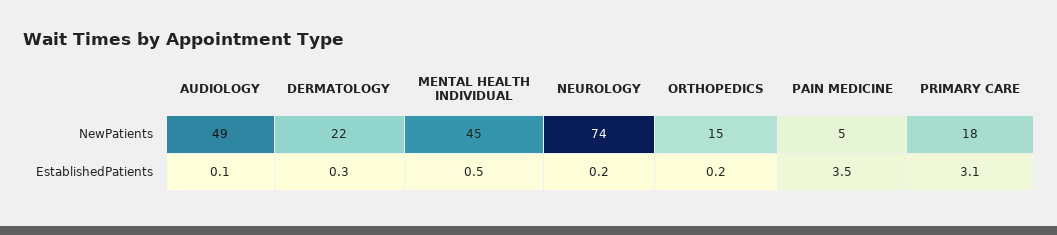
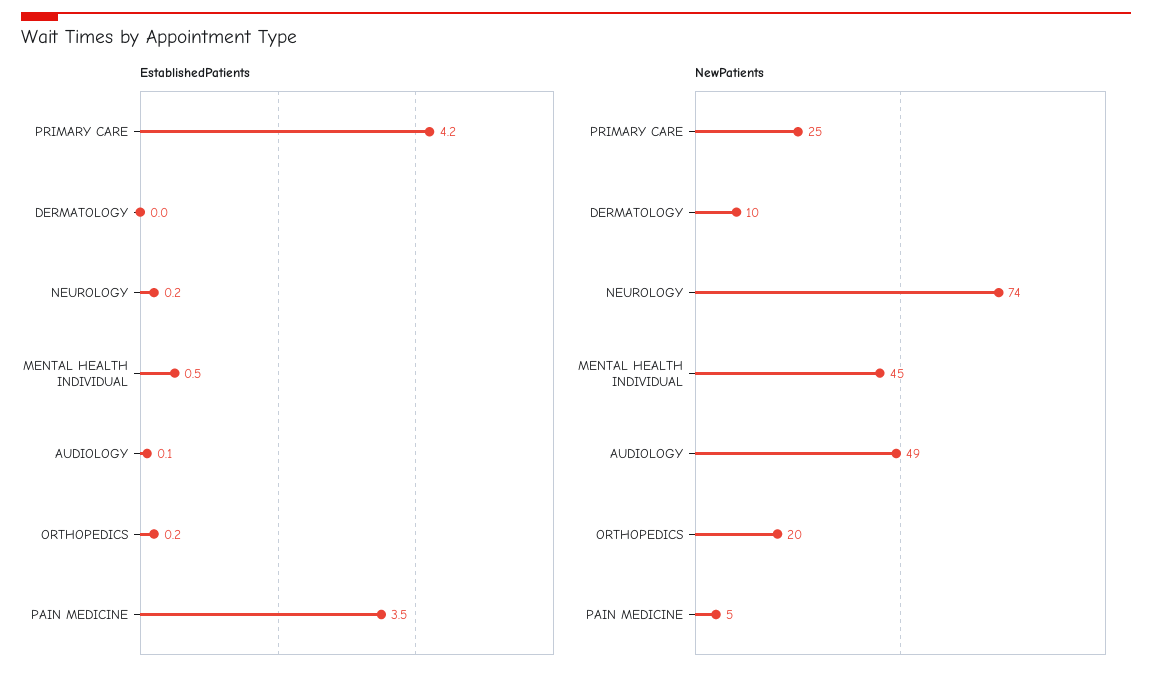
NewPatients, DERMATOLOGY: 22 -> 10
NewPatients, ORTHOPEDICS: 15 -> 20
NewPatients, PRIMARY CARE: 18 -> 25
EstablishedPatients, DERMATOLOGY: 0.3 -> 0
EstablishedPatients, PRIMARY CARE: 3.1 -> 4.2

